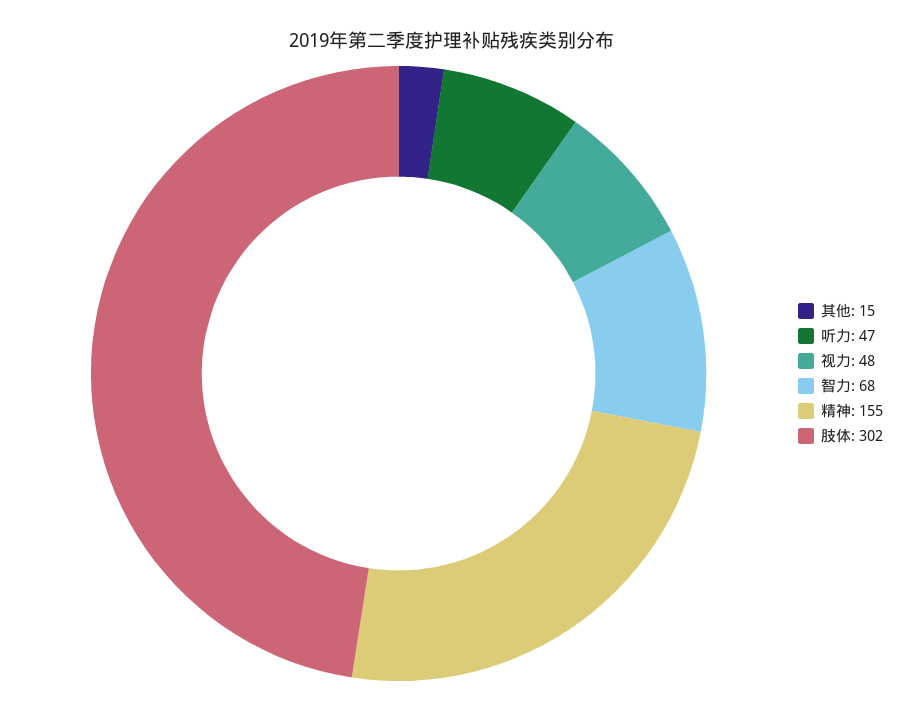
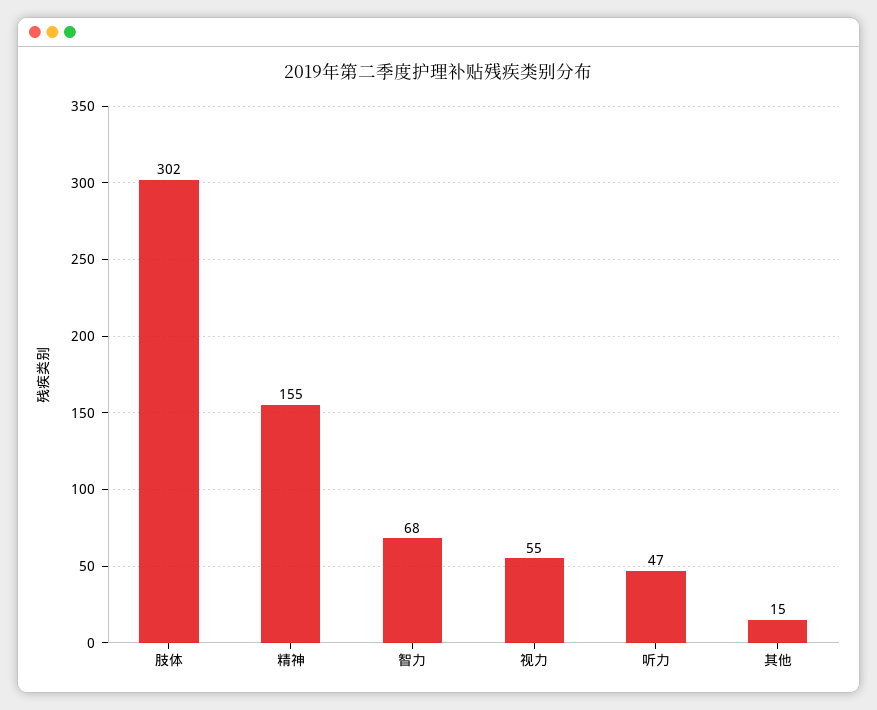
视力: 48 -> 55

